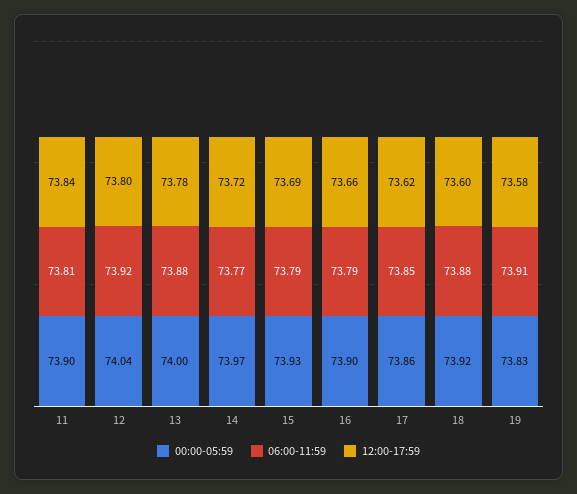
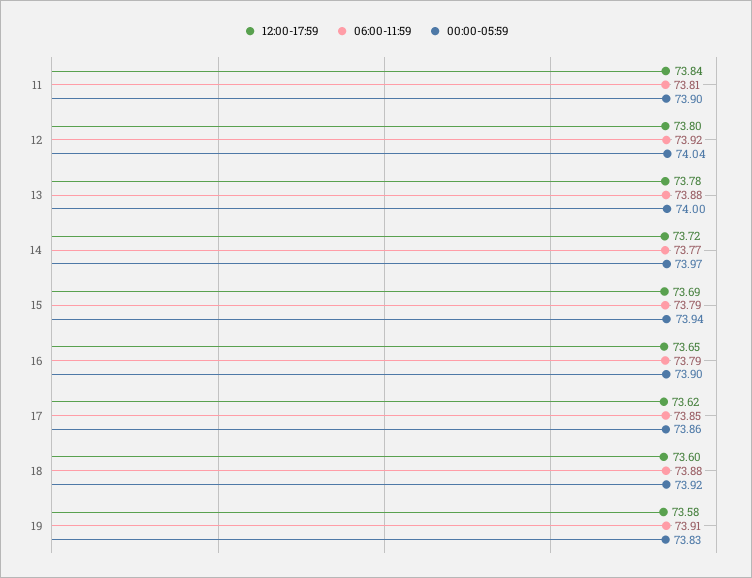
00:00-05:59, 15: 73.93 -> 73.94
12:00-17:59, 16: 73.66 -> 73.65

